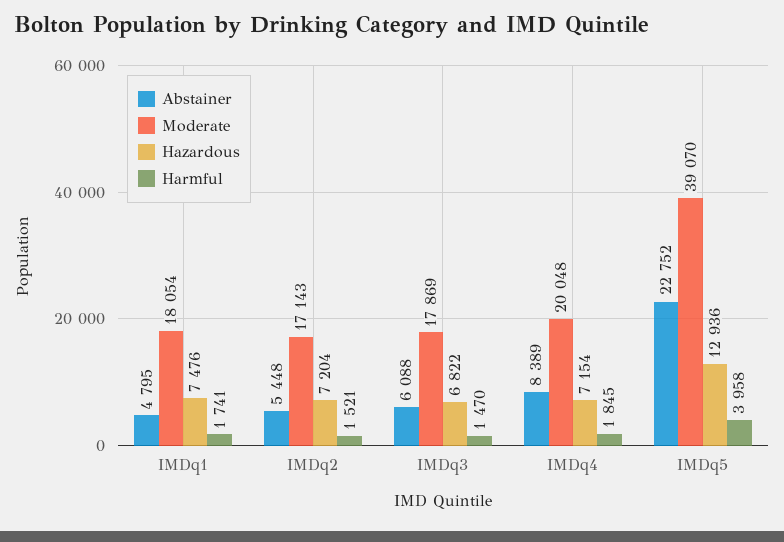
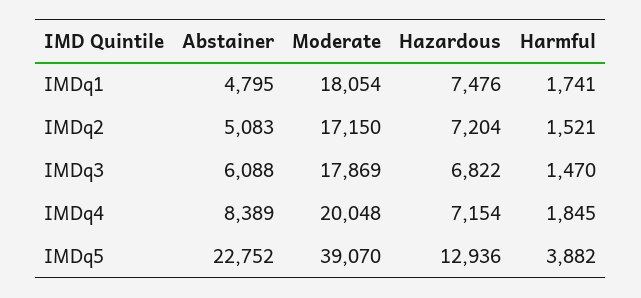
Abstainer, IMDq2: 5448 -> 5083
Moderate, IMDq2: 17143 -> 17150
Harmful, IMDq5: 3958 -> 3882

